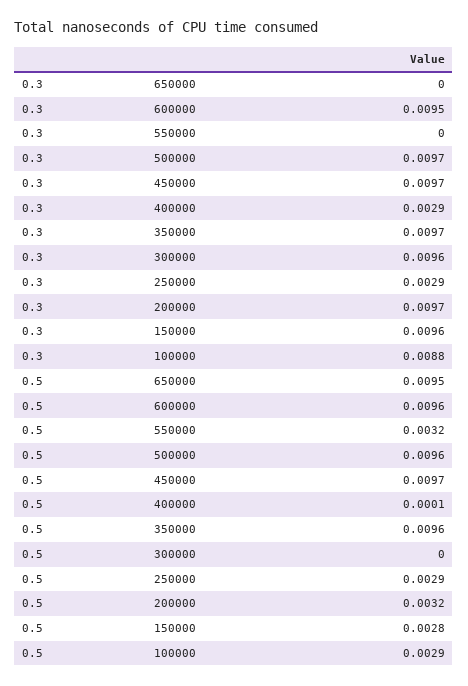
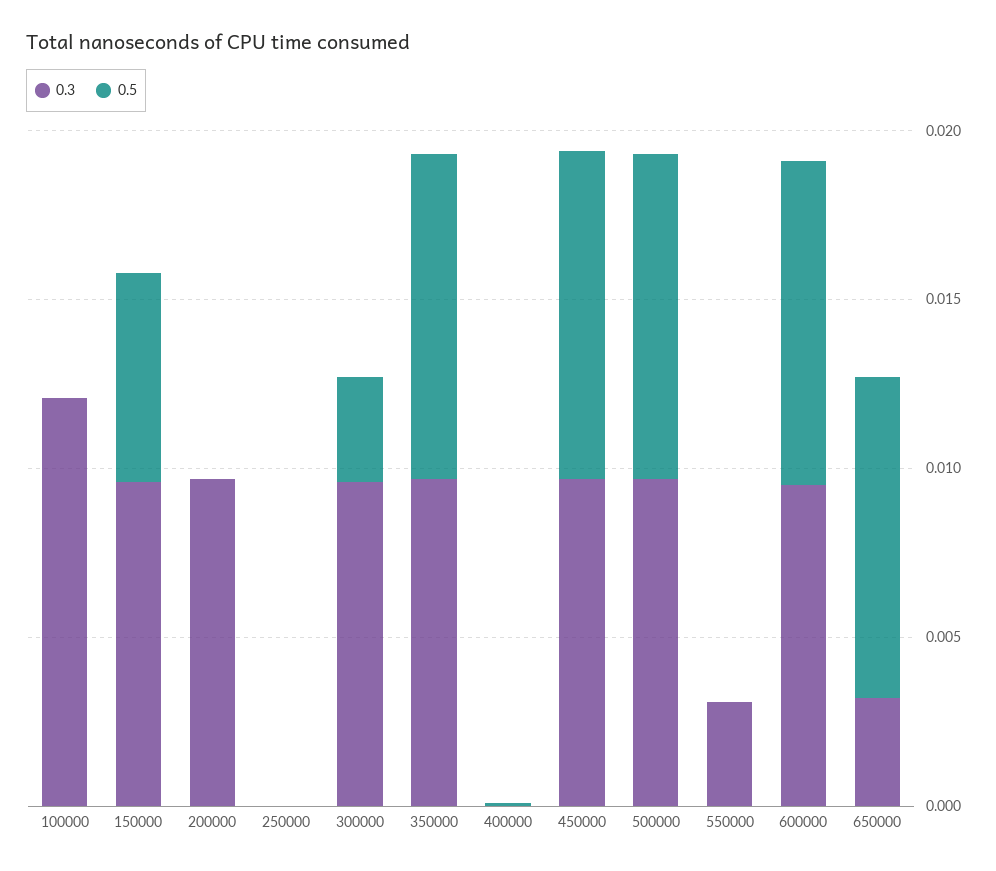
0.3, 650000: 0 -> 0.003
0.3, 550000: 0 -> 0.003
0.3, 400000: 0.0029 -> 0
0.3, 250000: 0.0029 -> 0
0.3, 100000: 0.0088 -> 0.012
0.5, 550000: 0.0032 -> 0
0.5, 300000: 0 -> 0.003
0.5, 250000: 0.0029 -> 0
0.5, 200000: 0.0032 -> 0
0.5, 150000: 0.0028 -> 0.006
0.5, 100000: 0.0029 -> 0

